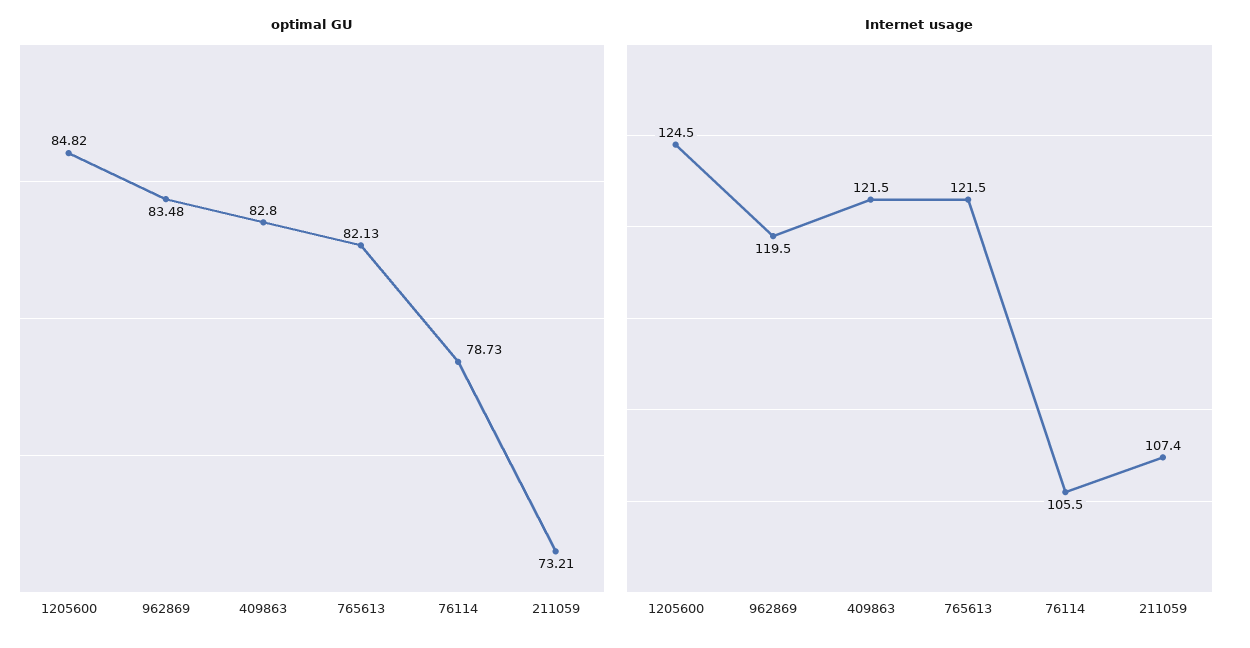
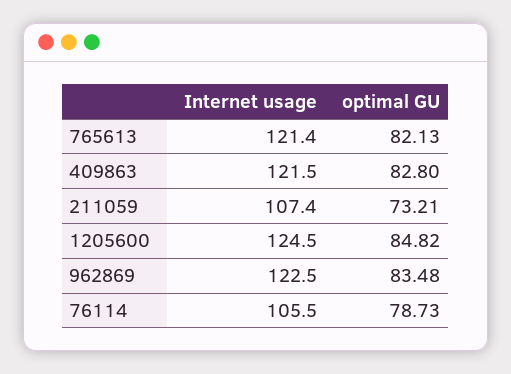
Internet usage, 962869: 119.5 -> 122.5
Internet usage, 765613: 121.5 -> 121.4

